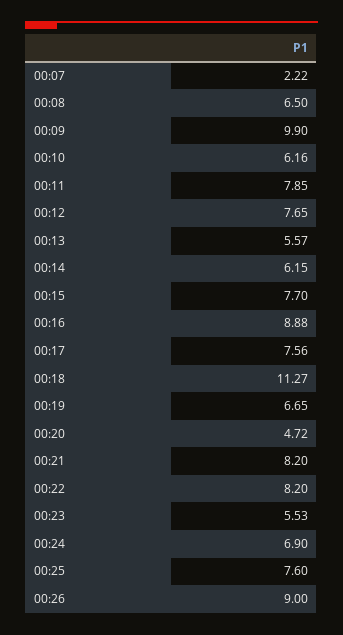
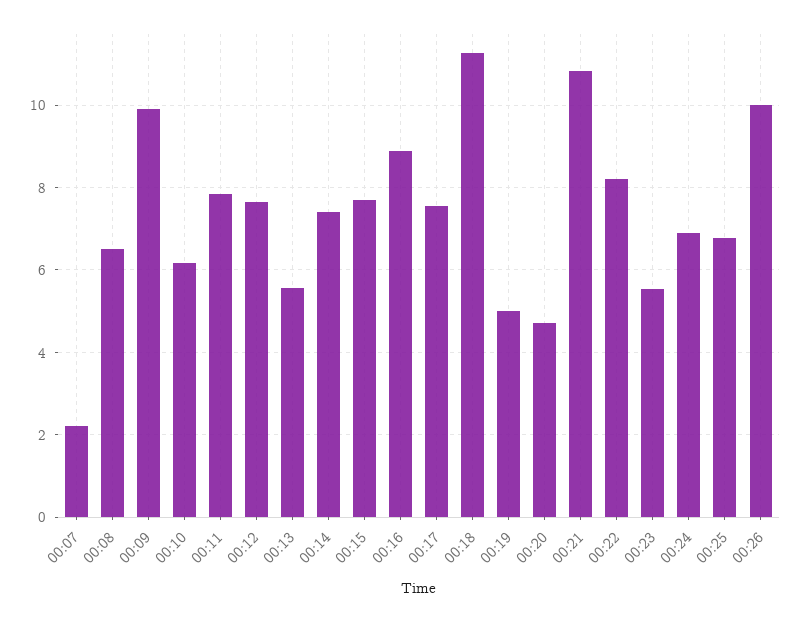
00:14: 6.15 -> 7.4
00:19: 6.65 -> 5
00:21: 8.2 -> 10.8
00:25: 7.6 -> 6.8
00:26: 9 -> 10

